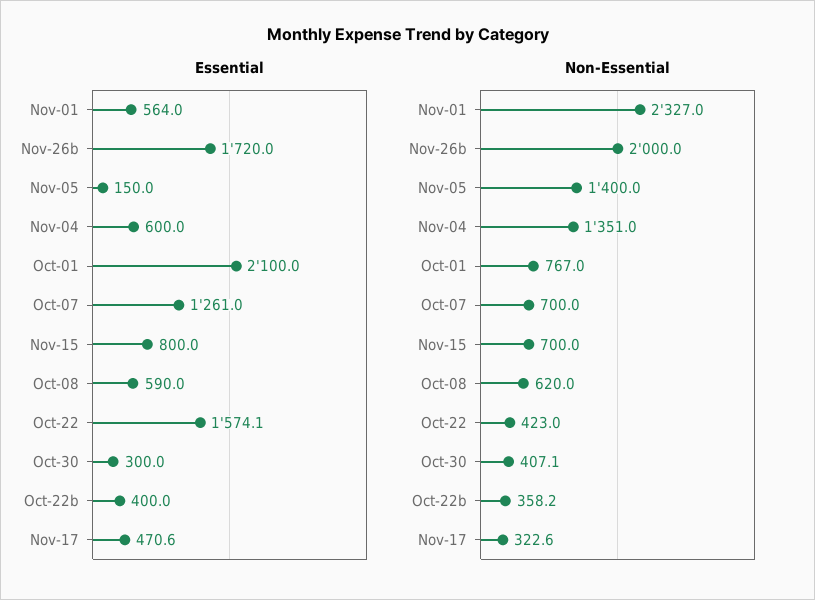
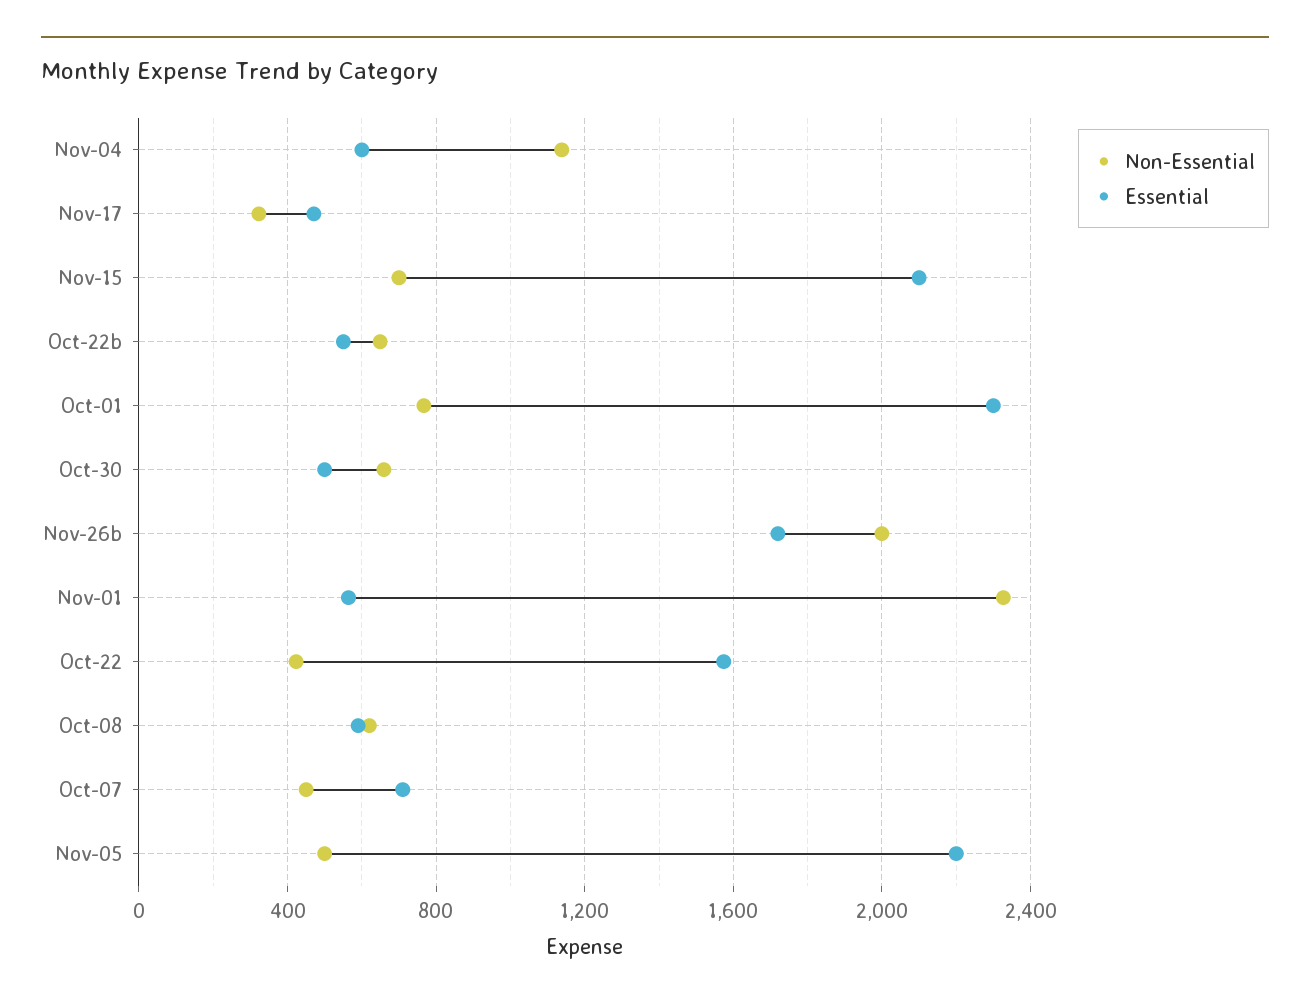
Essential, Nov-05: 150 -> 2200
Essential, Oct-01: 2100 -> 2300
Essential, Oct-07: 1261 -> 700
Essential, Nov-15: 800 -> 2100
Essential, Oct-30: 300 -> 500
Essential, Oct-22b: 400 -> 550
Non-Essential, Nov-05: 1400 -> 500
Non-Essential, Nov-04: 1351 -> 1150
Non-Essential, Oct-07: 700 -> 450
Non-Essential, Oct-30: 407.1 -> 650
Non-Essential, Oct-22b: 358.2 -> 650

